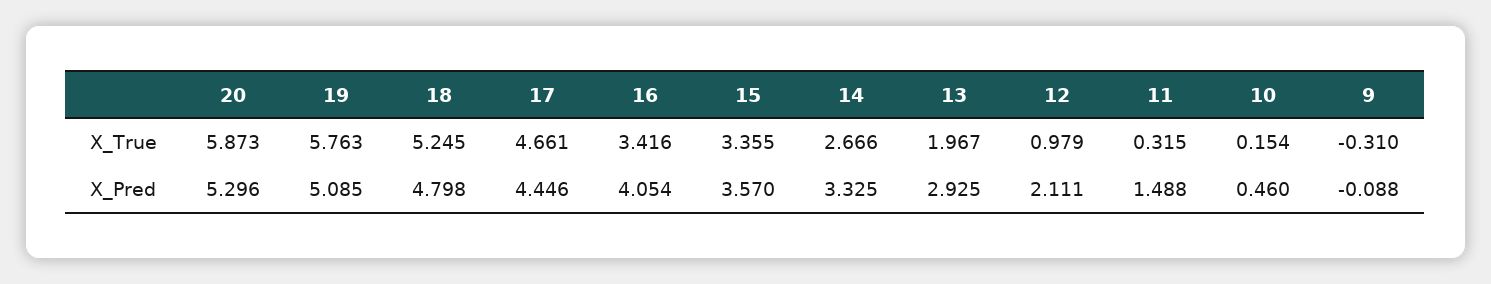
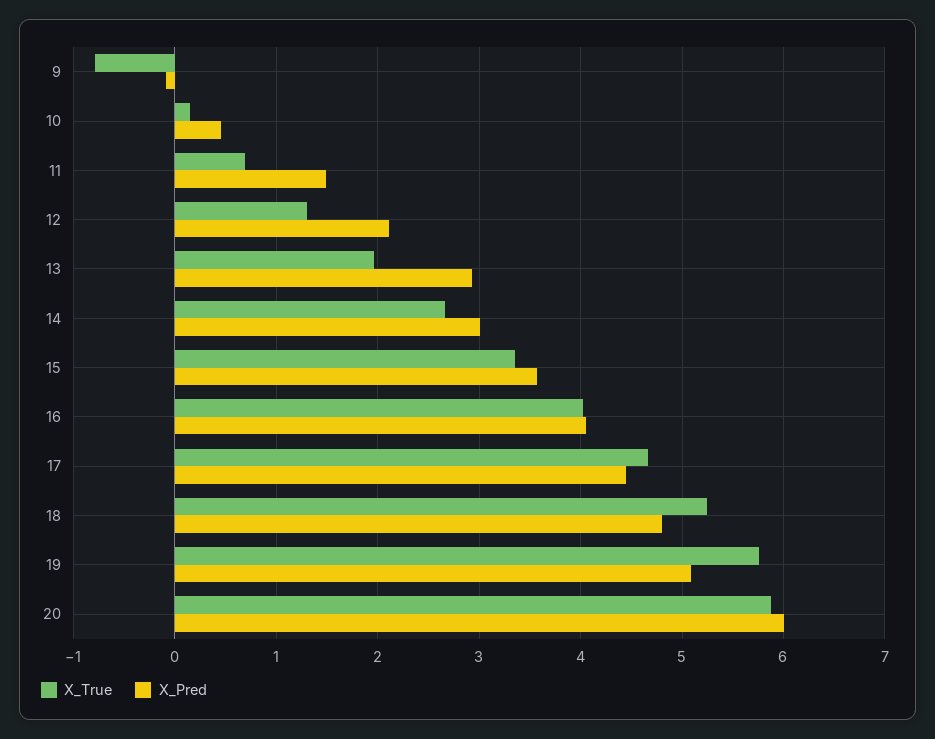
X_True, 16: 3.416 -> 4
X_True, 12: 0.979 -> 1.3
X_True, 11: 0.315 -> 0.7
X_True, 9: -0.31 -> -0.8
X_Pred, 20: 5.296 -> 6
X_Pred, 14: 3.325 -> 3

